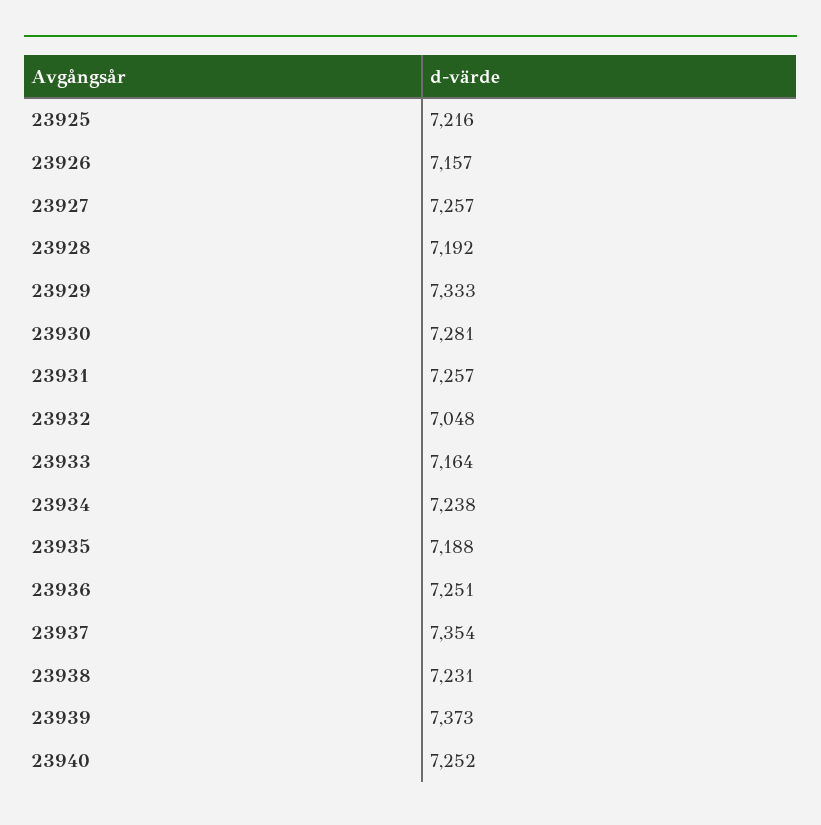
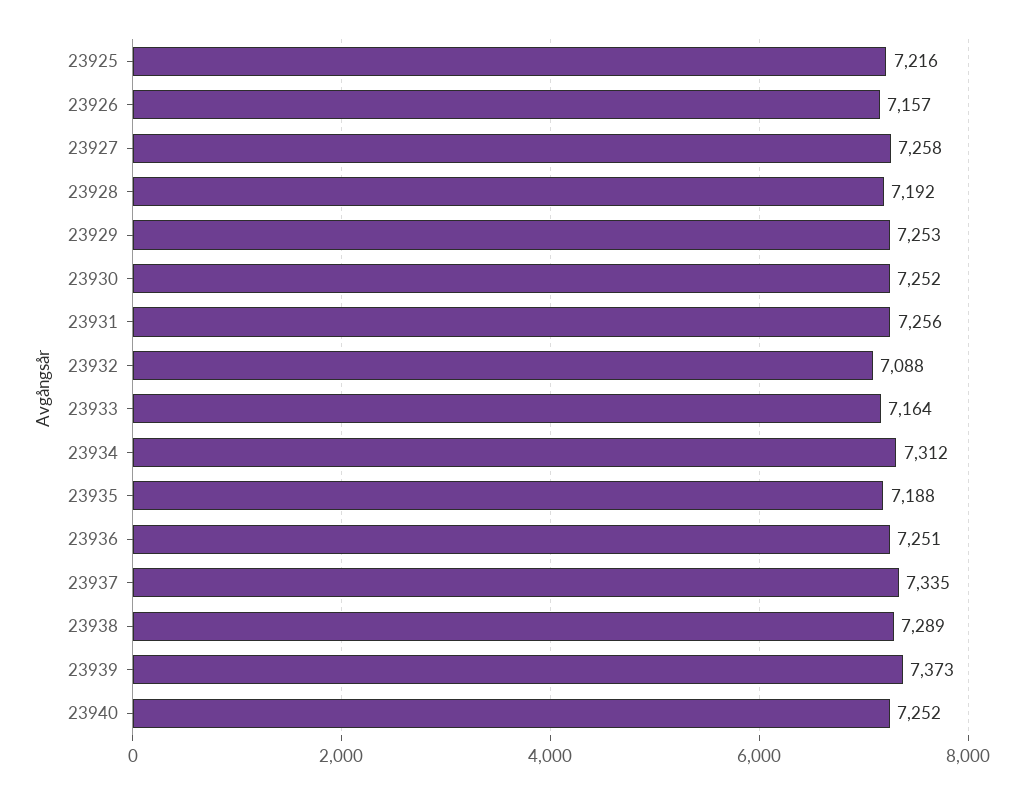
23927: 7257 -> 7258
23929: 7333 -> 7253
23930: 7281 -> 7252
23931: 7257 -> 7256
23932: 7048 -> 7088
23934: 7238 -> 7312
23937: 7354 -> 7335
23938: 7231 -> 7289

